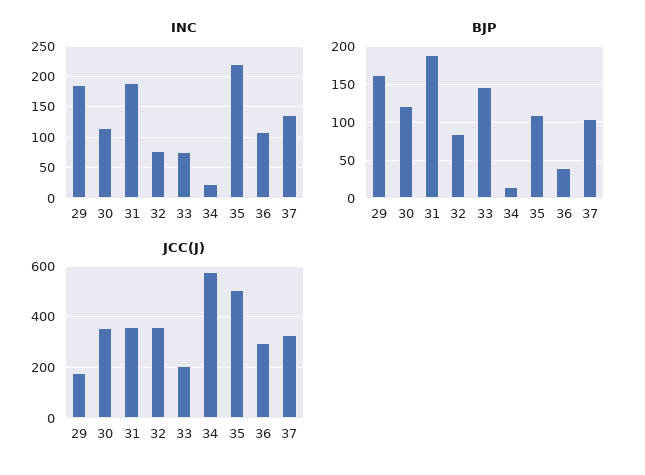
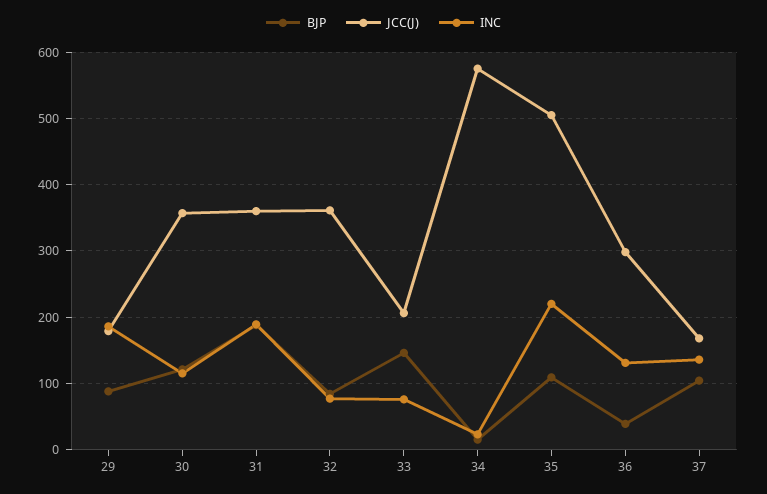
INC, 36: 110 -> 130
BJP, 29: 160 -> 90
JCC(J), 37: 325 -> 170

